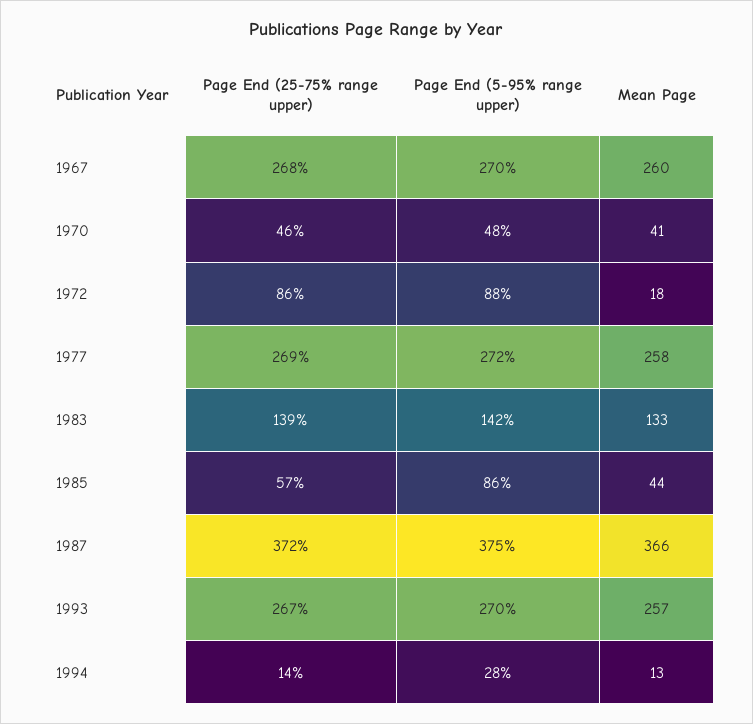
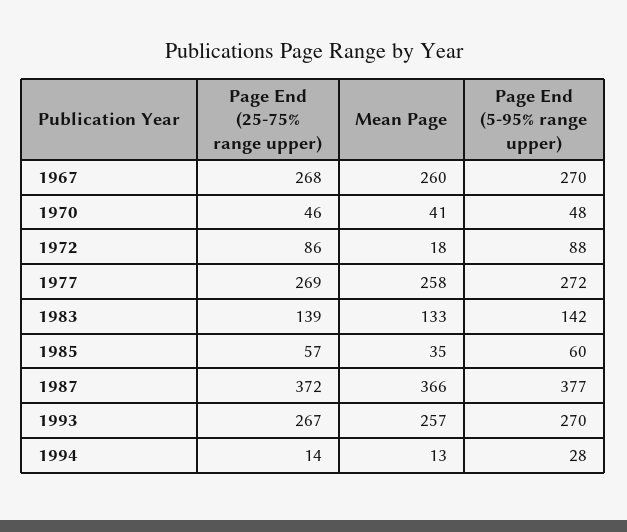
Page End (5-95% range upper), 1985: 86 -> 60
Mean Page, 1985: 44 -> 35
Page End (5-95% range upper), 1987: 375 -> 377

